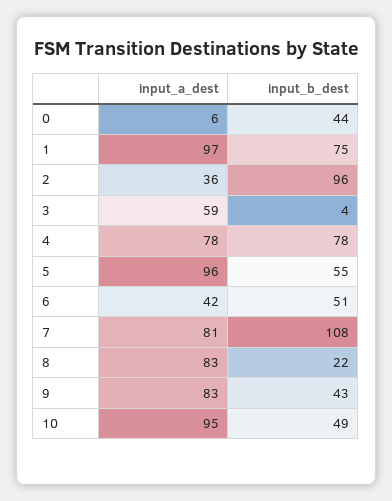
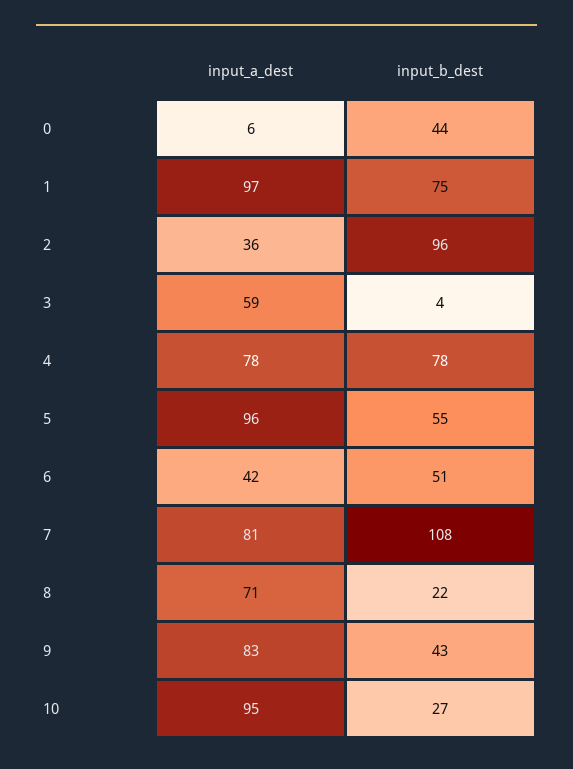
input_a_dest, 8: 83 -> 71
input_b_dest, 10: 49 -> 27

